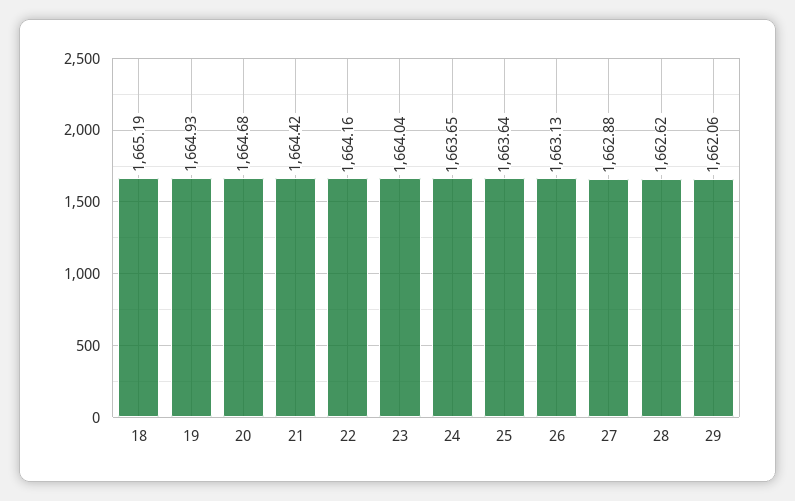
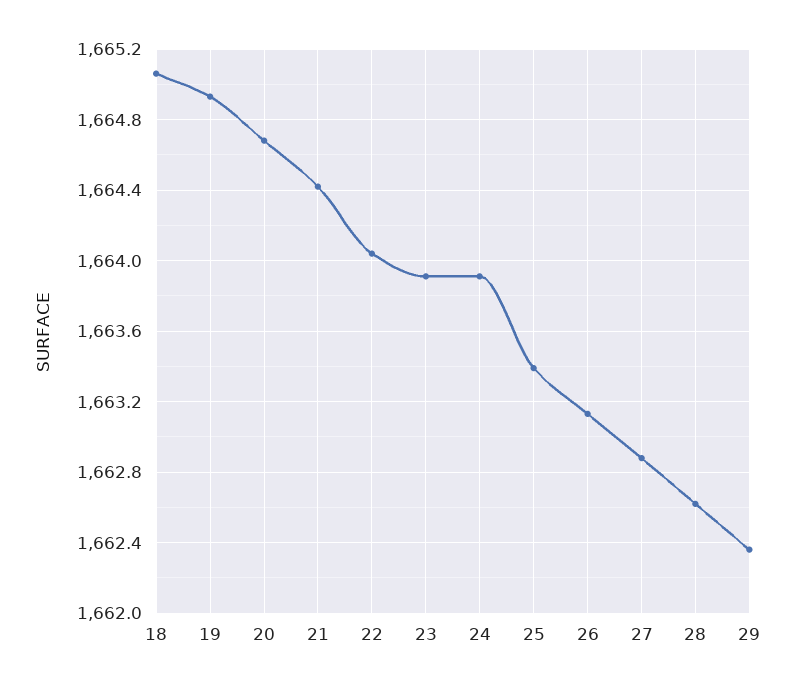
18: 1665.19 -> 1665.05
22: 1664.16 -> 1664.05
23: 1664.04 -> 1663.9
24: 1663.65 -> 1663.9
25: 1663.64 -> 1663.4
29: 1662.06 -> 1662.35

